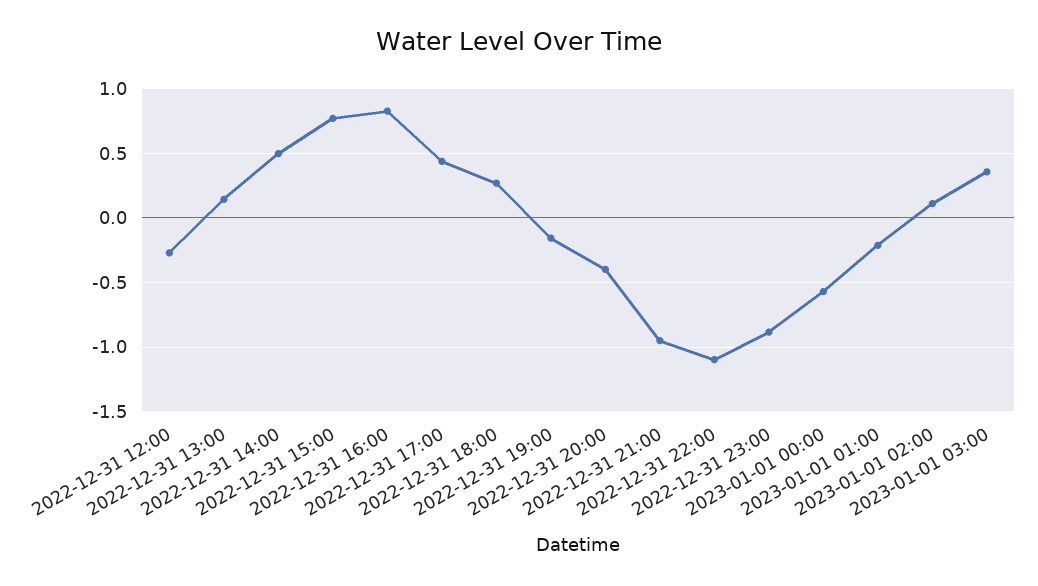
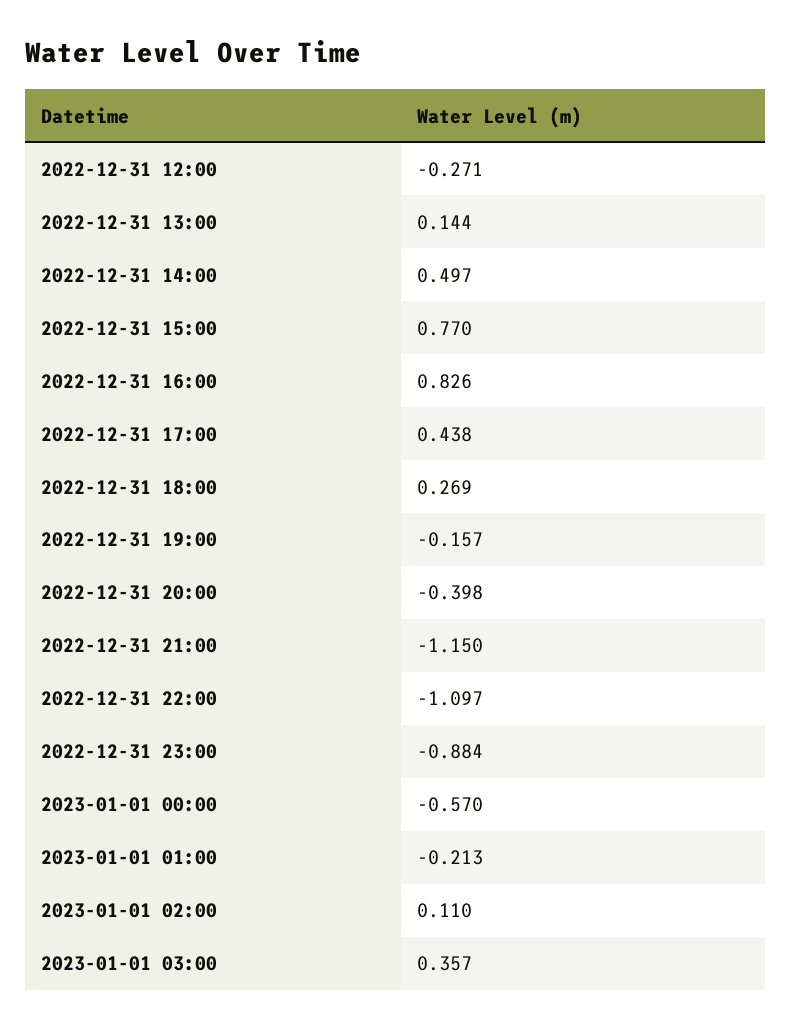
2022-12-31 21:00: -0.95 -> -1.15

